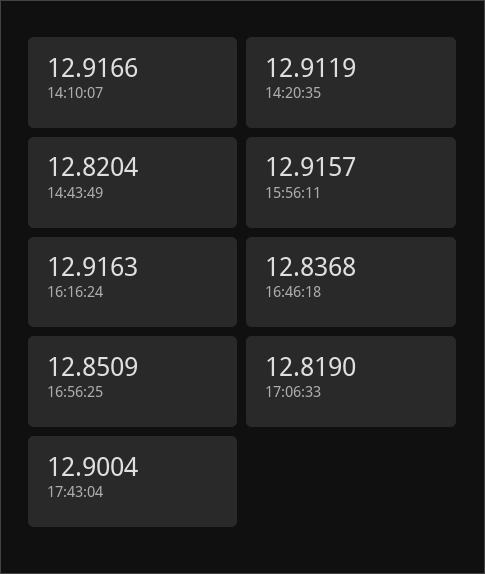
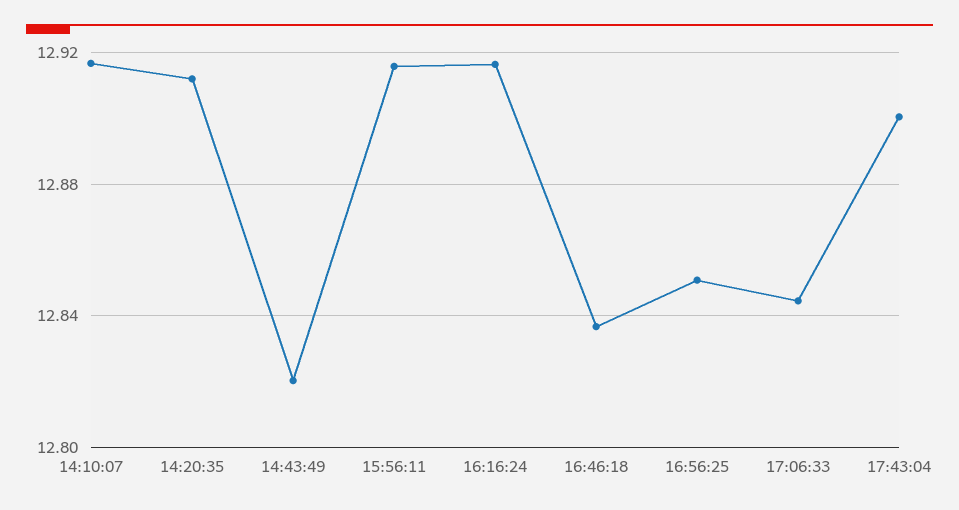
17:06:33: 12.819 -> 12.845

